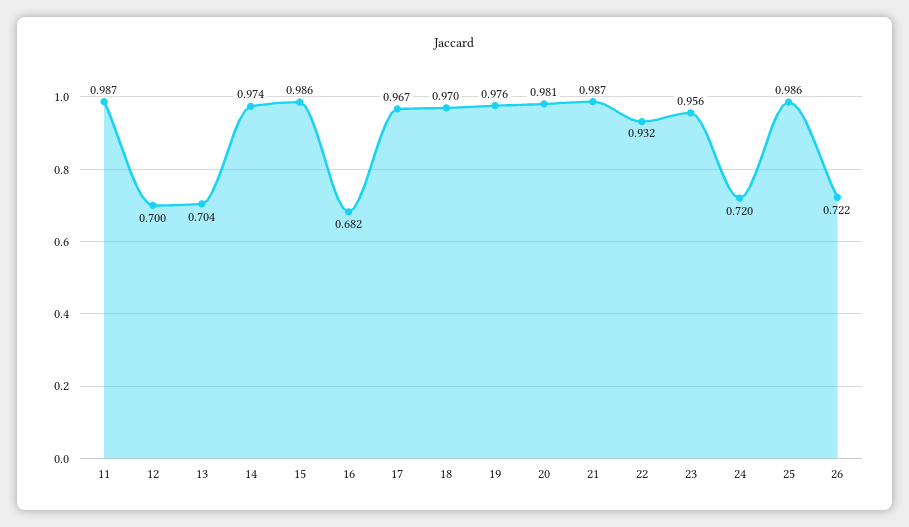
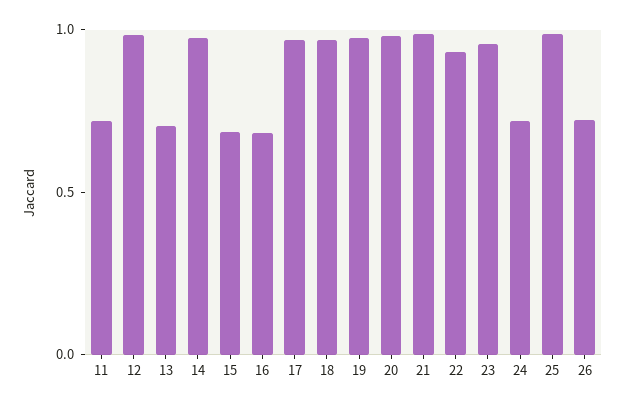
11: 0.987 -> 0.7
12: 0.7 -> 1
15: 0.986 -> 0.7

